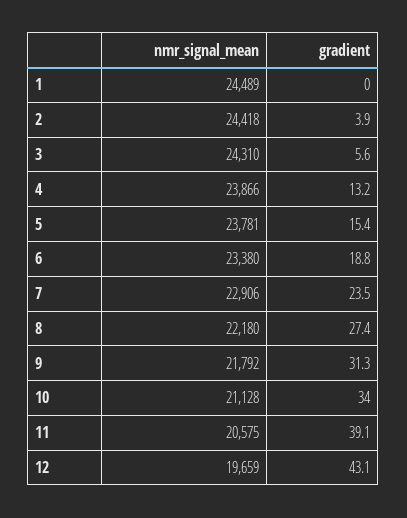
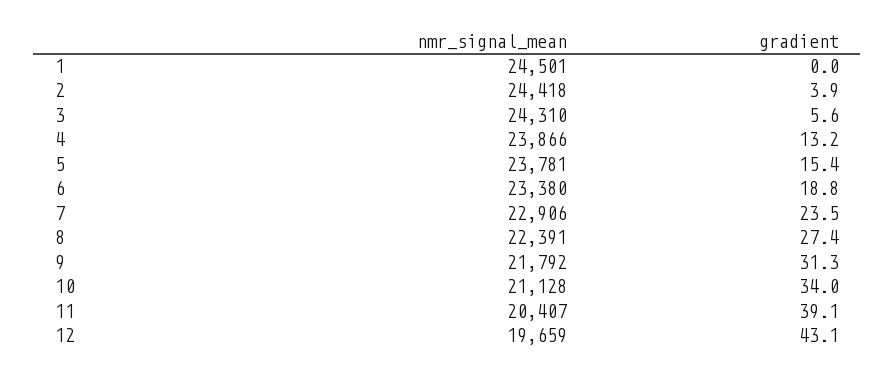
nmr_signal_mean, 1: 24489 -> 24501
nmr_signal_mean, 8: 22180 -> 22391
nmr_signal_mean, 11: 20575 -> 20407

